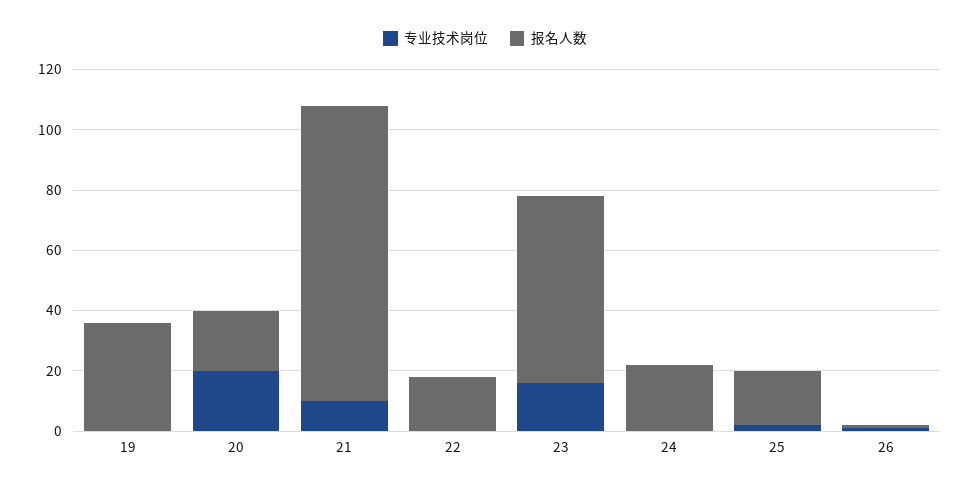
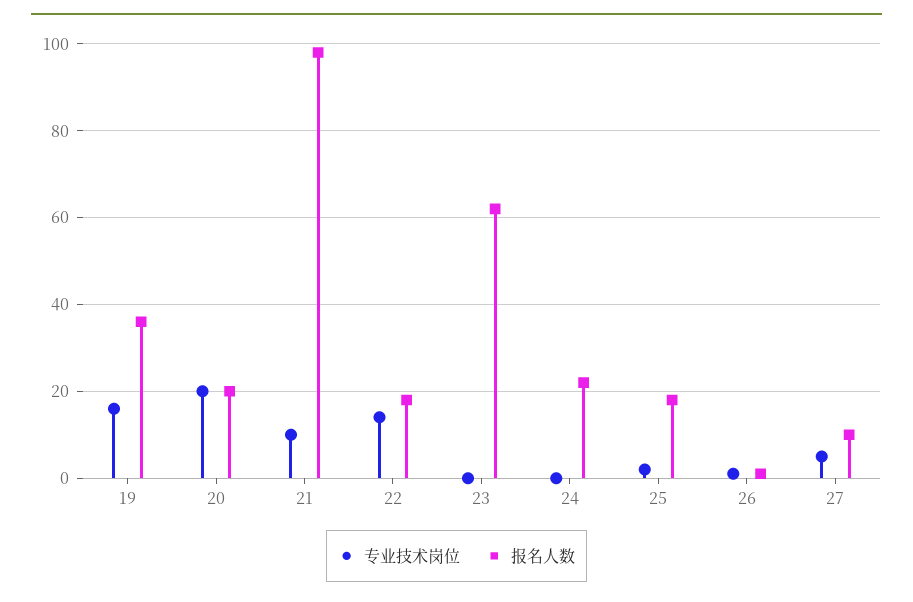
专业技术岗位, 19: 0 -> 15
专业技术岗位, 22: 0 -> 15
专业技术岗位, 23: 15 -> 0
专业技术岗位, 27: none -> 5
报名人数, 27: none -> 10

